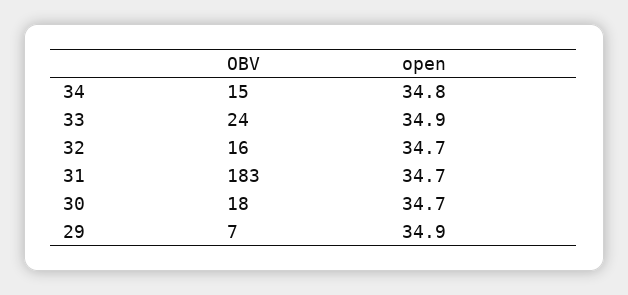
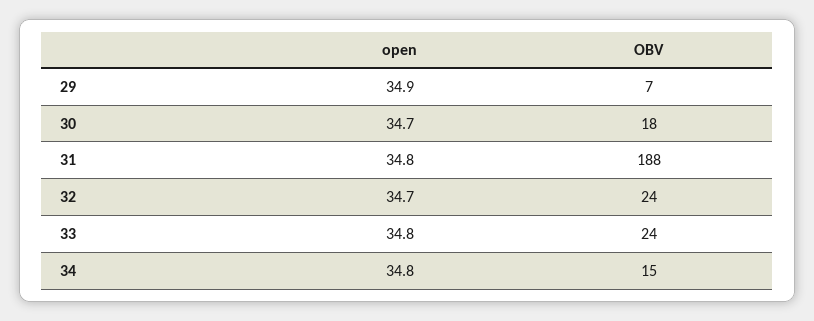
open, 33: 34.9 -> 34.8
OBV, 32: 16 -> 24
OBV, 31: 183 -> 188
open, 31: 34.7 -> 34.8

